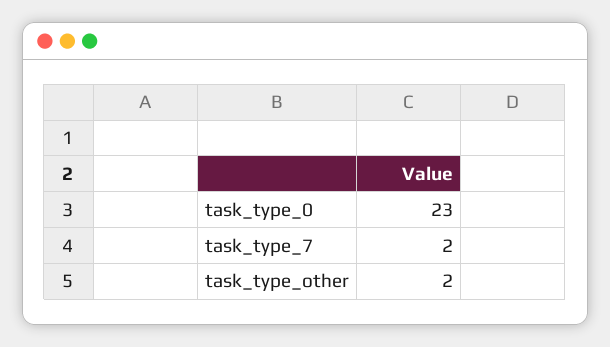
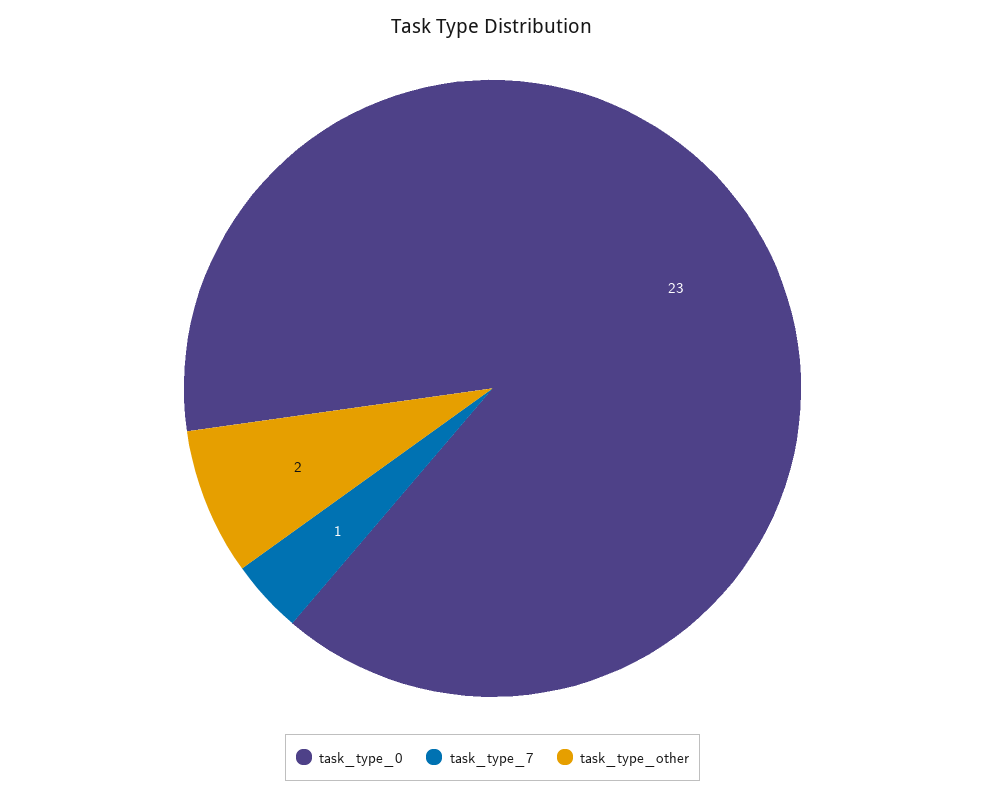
task_type_7: 2 -> 1

